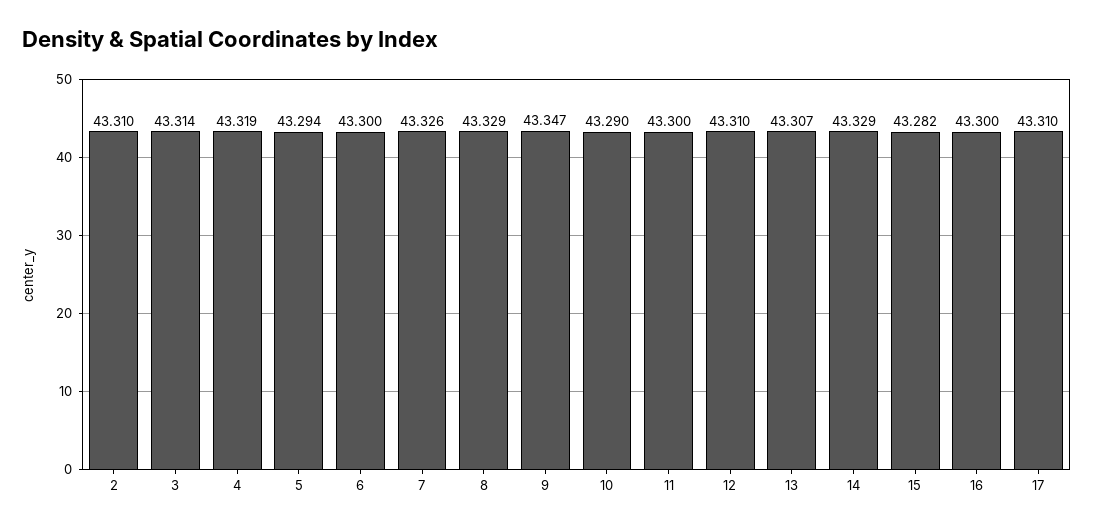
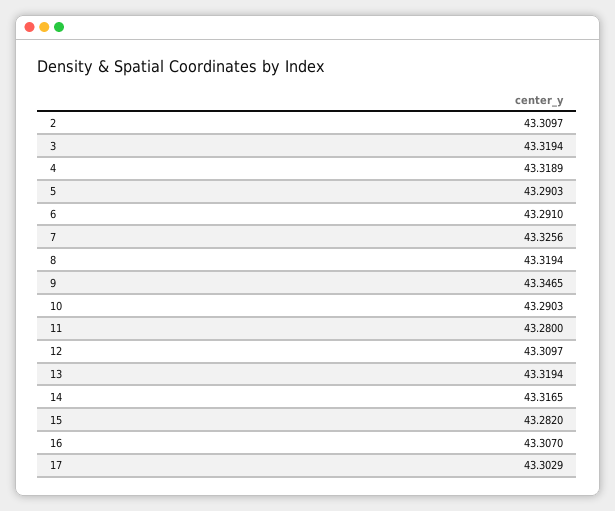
3: 43.314 -> 43.3194
5: 43.294 -> 43.2903
6: 43.3 -> 43.291
8: 43.329 -> 43.3194
11: 43.3 -> 43.28
13: 43.307 -> 43.3194
14: 43.329 -> 43.3165
16: 43.3 -> 43.307
17: 43.31 -> 43.3029

